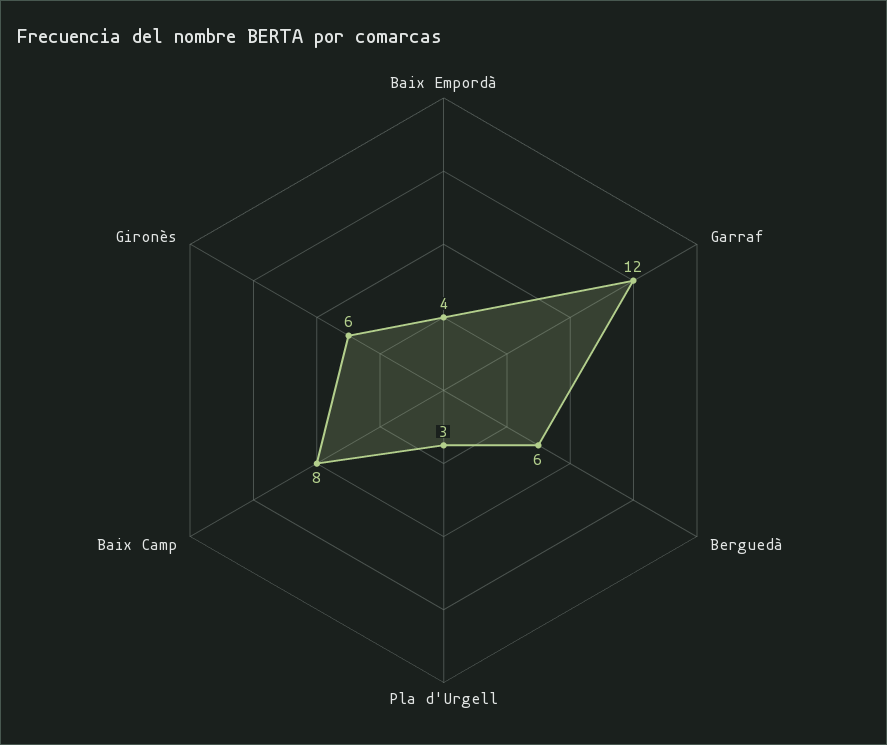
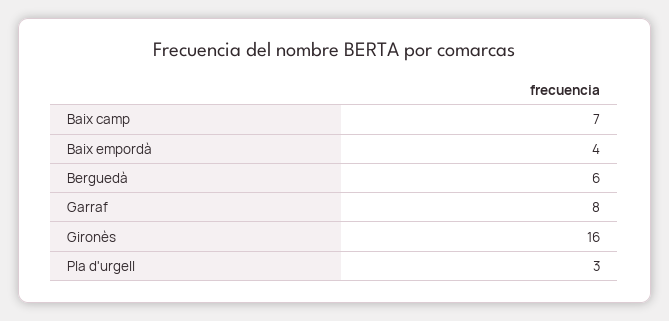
Garraf: 12 -> 8
Baix Camp: 8 -> 7
Gironès: 6 -> 16

